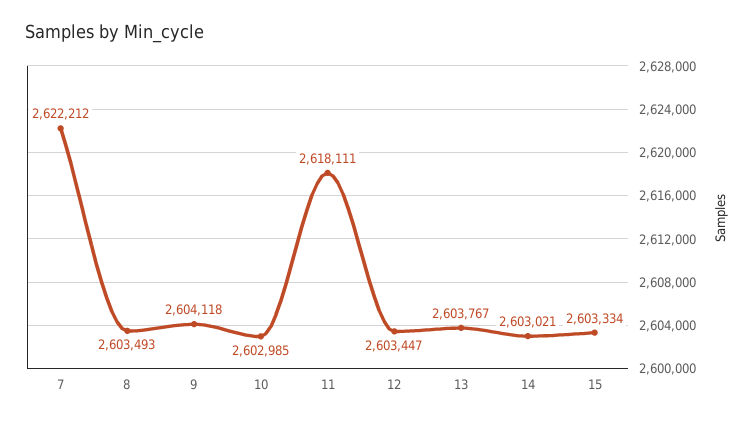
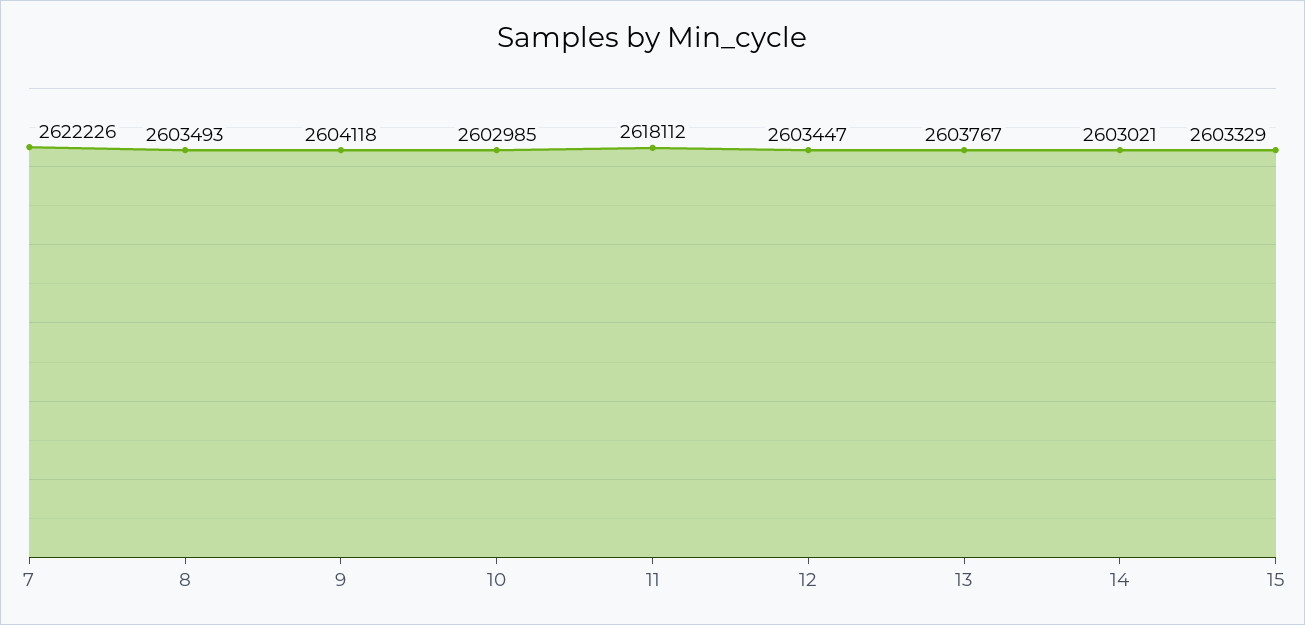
7: 2622212 -> 2622226
11: 2618111 -> 2618112
15: 2603334 -> 2603329

